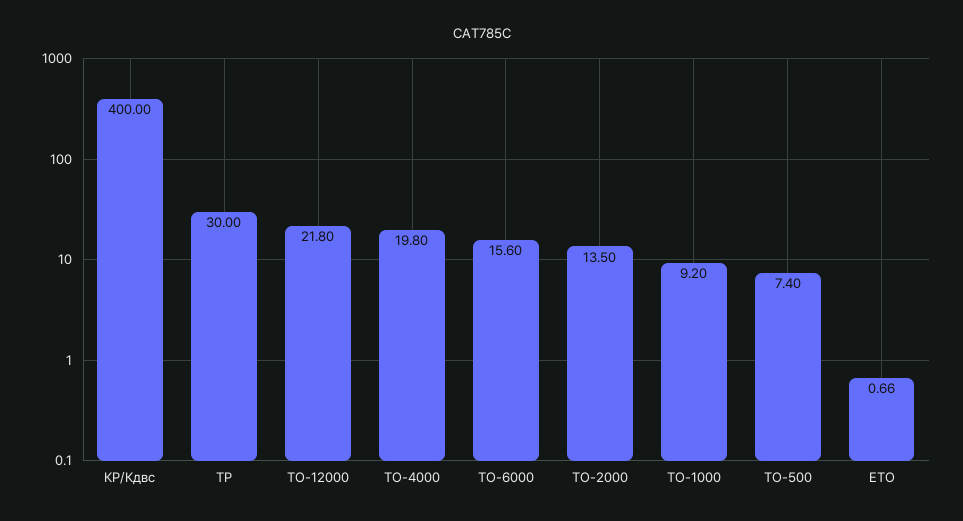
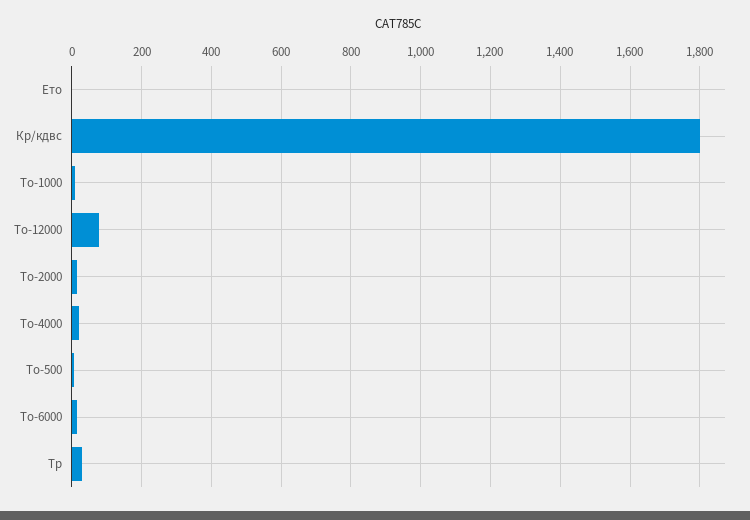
КР/Кдвс: 400 -> 1800
ТО-12000: 21.8 -> 80

